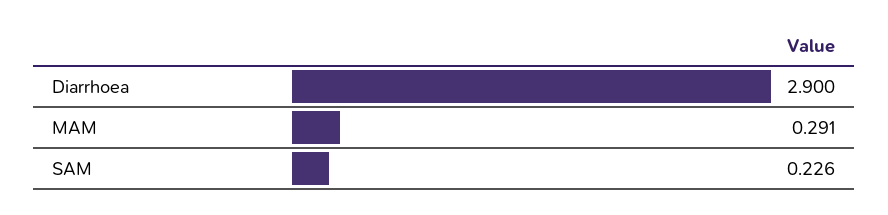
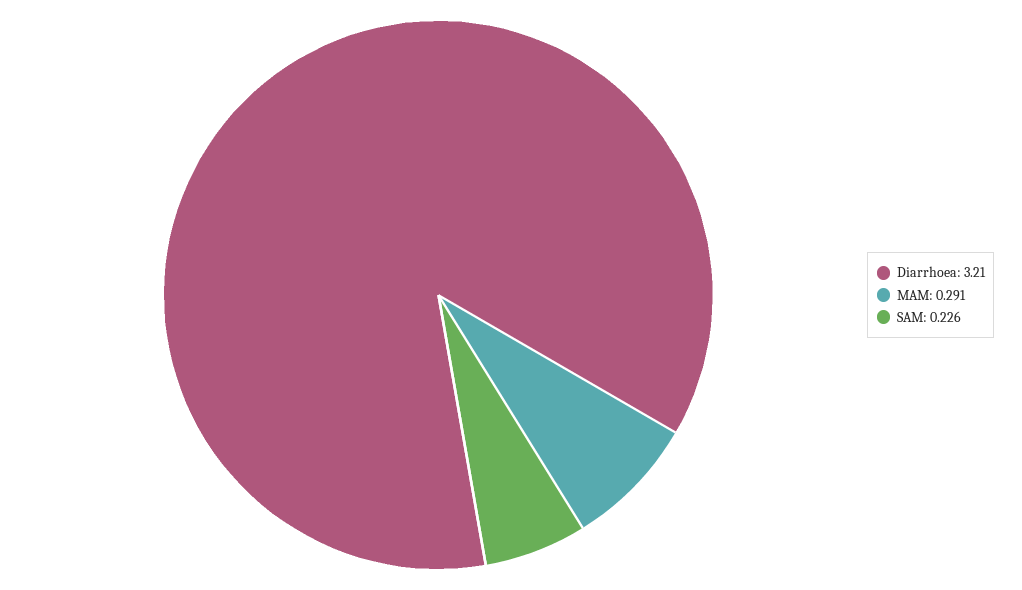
Diarrhoea: 2.9 -> 3.21

